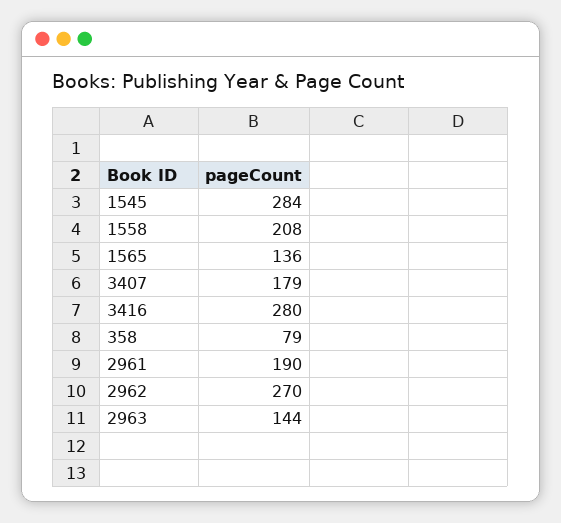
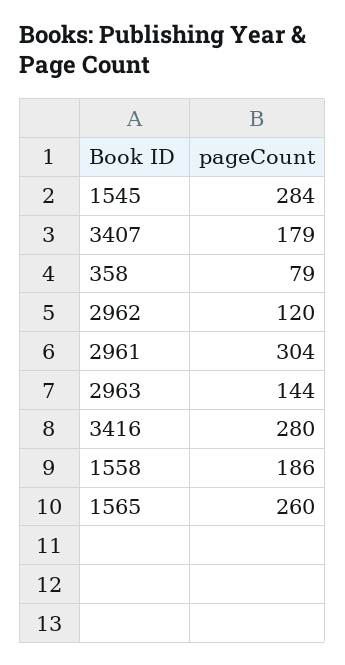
1558: 208 -> 186
1565: 136 -> 260
2961: 190 -> 304
2962: 270 -> 120

